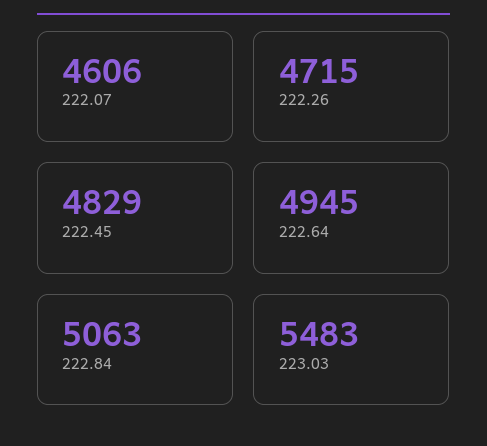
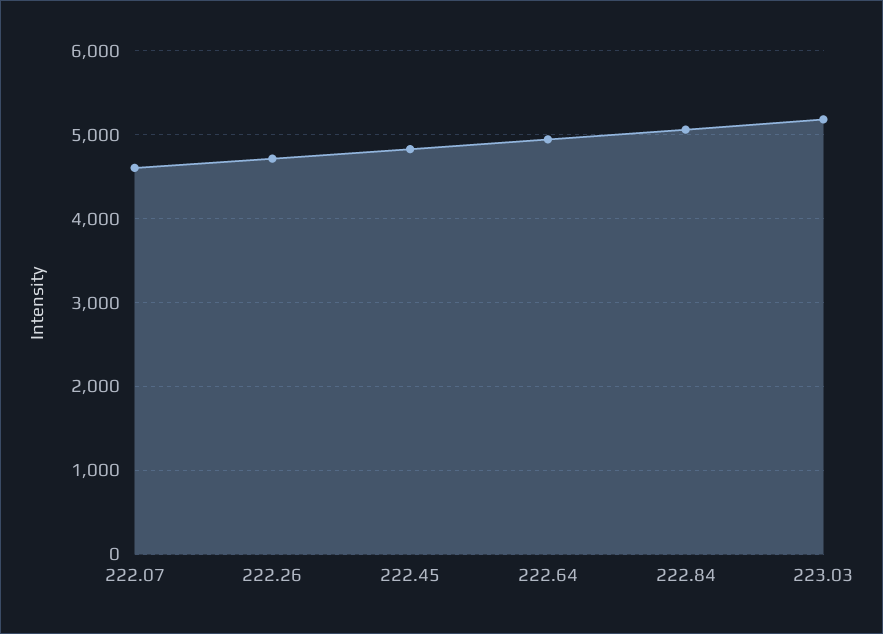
223.03: 5483 -> 5200

